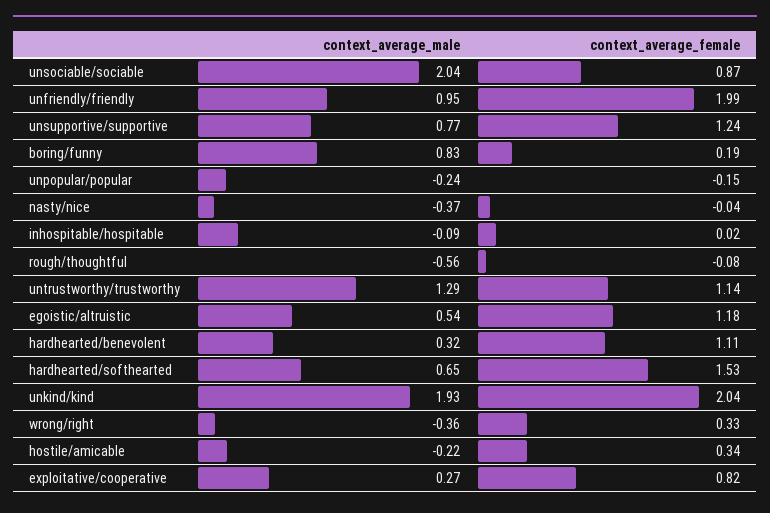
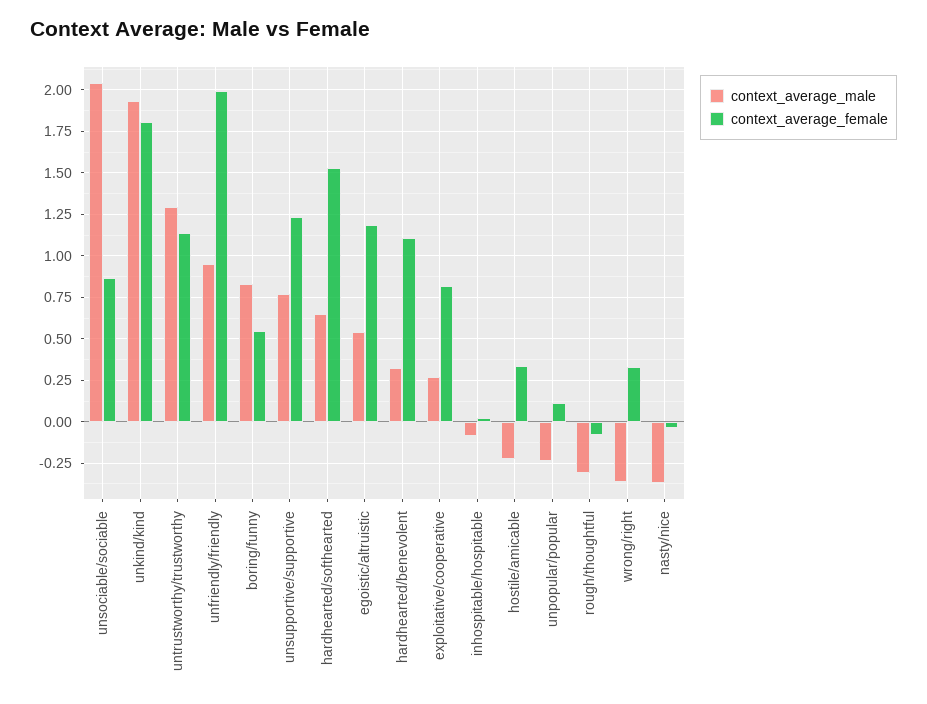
context_average_female, boring/funny: 0.19 -> 0.55
context_average_female, unpopular/popular: -0.15 -> 0.1
context_average_male, rough/thoughtful: -0.56 -> -0.3
context_average_female, unkind/kind: 2.04 -> 1.8

